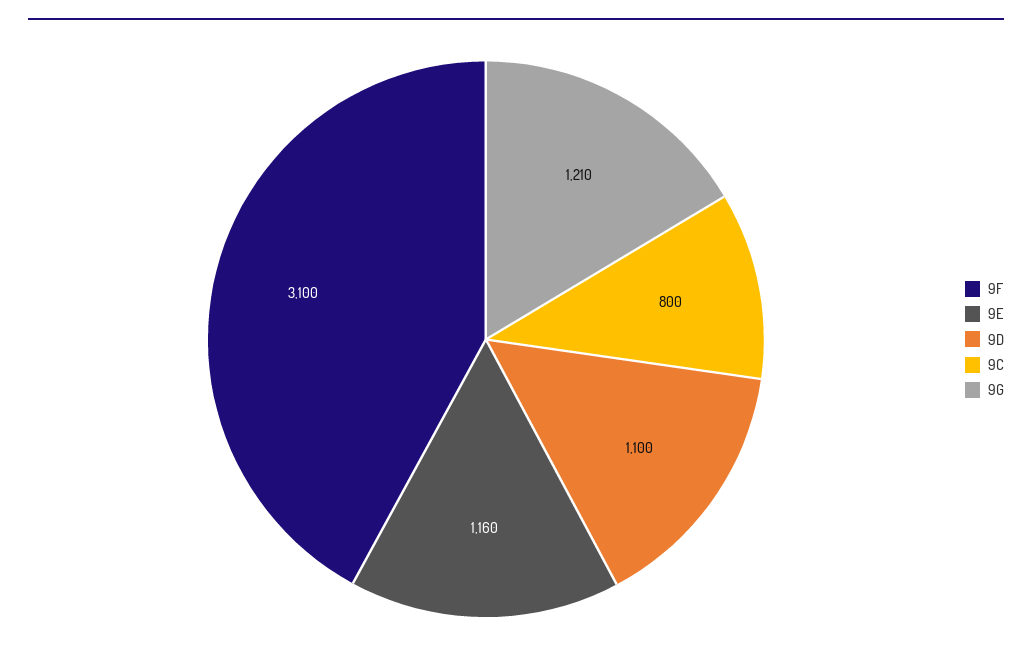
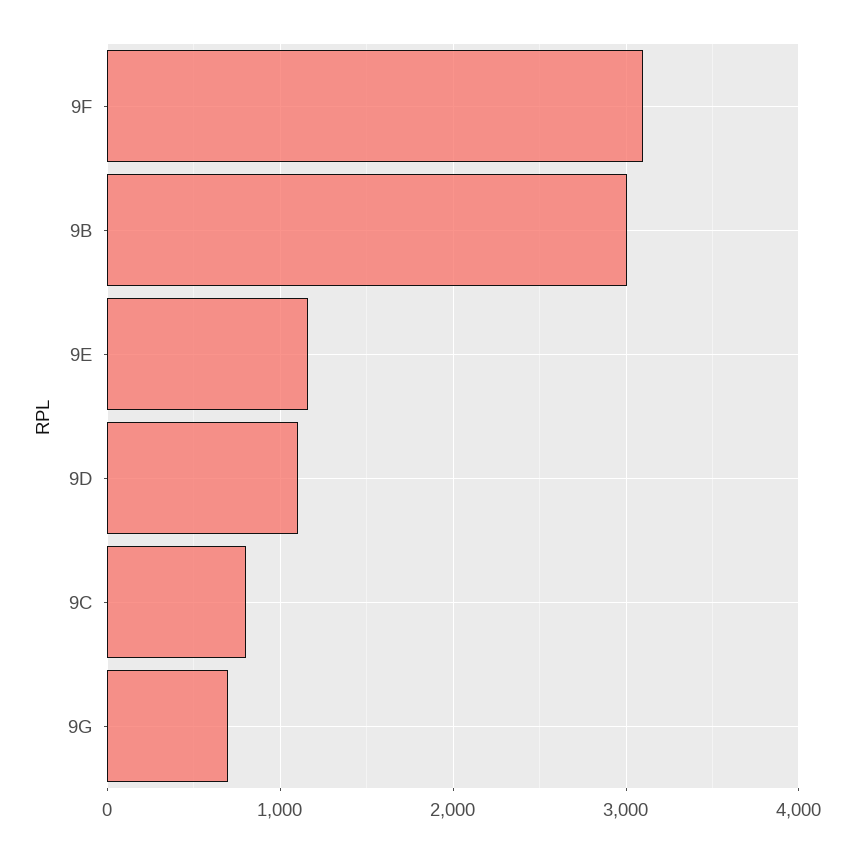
9G: 1210 -> 700
9B: none -> 3000

